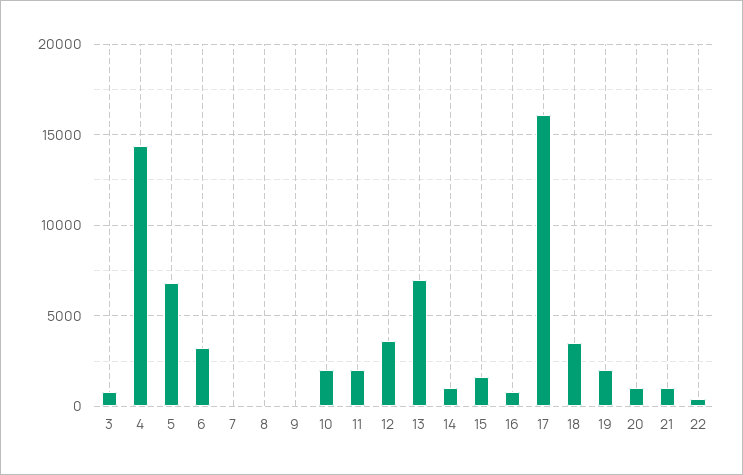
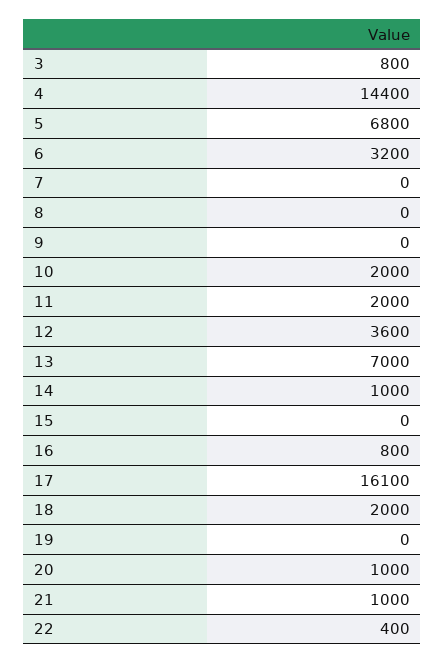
15: 1500 -> 0
18: 3500 -> 2000
19: 2000 -> 0

